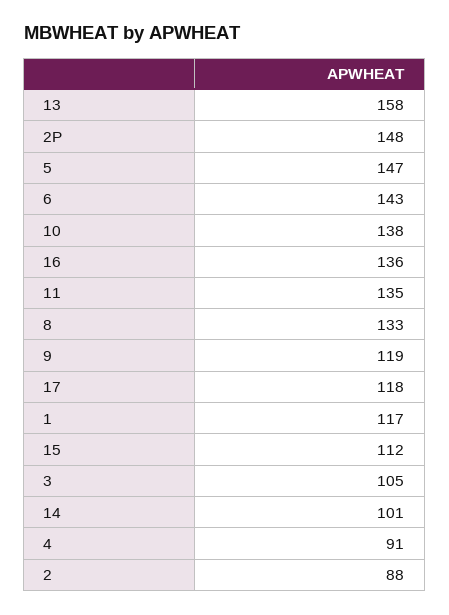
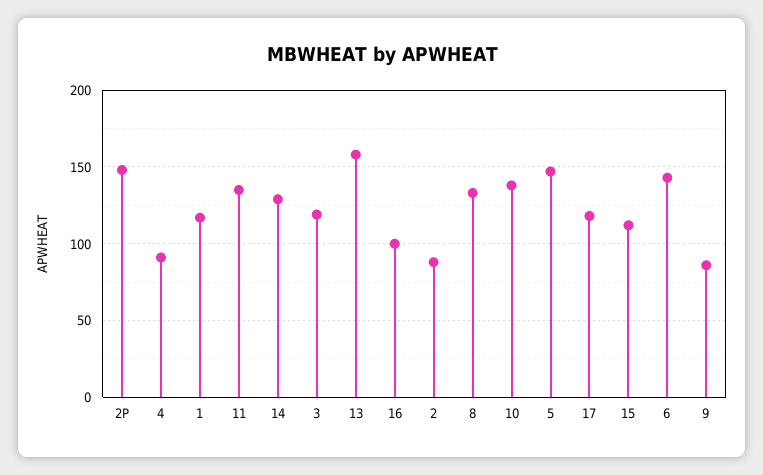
16: 136 -> 100
9: 119 -> 85
3: 105 -> 120
14: 101 -> 130

